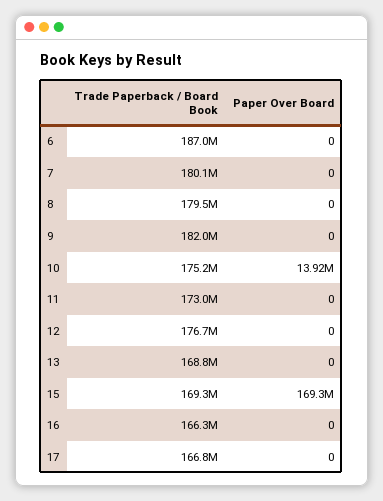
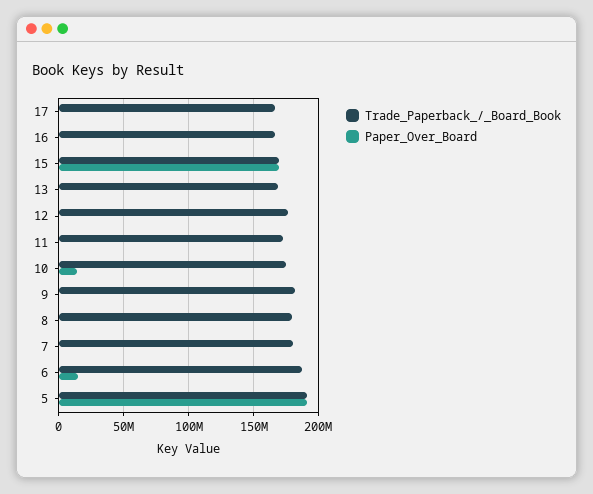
Paper Over Board, 6: 0 -> 15000000
Trade Paperback / Board Book, 5: none -> 190000000
Paper Over Board, 5: none -> 190000000

